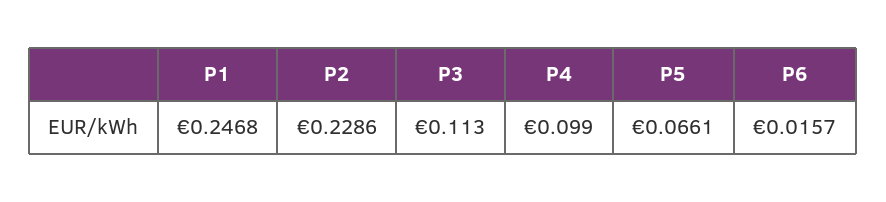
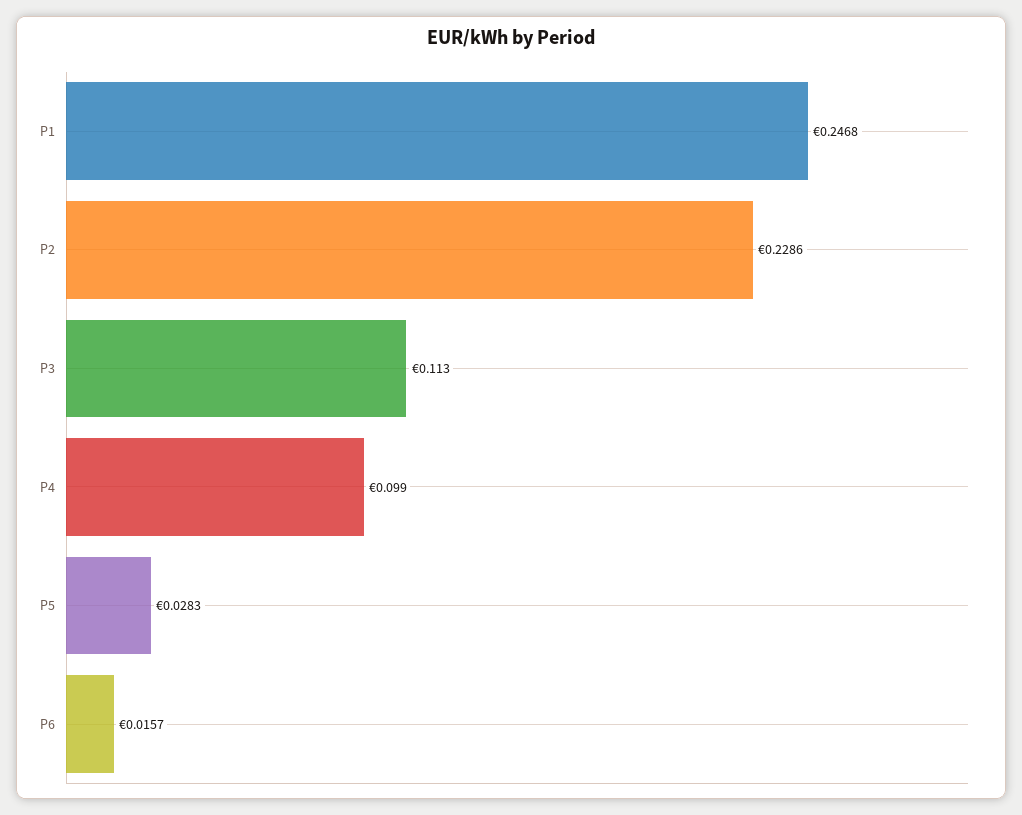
P5: 0.0661 -> 0.0283

